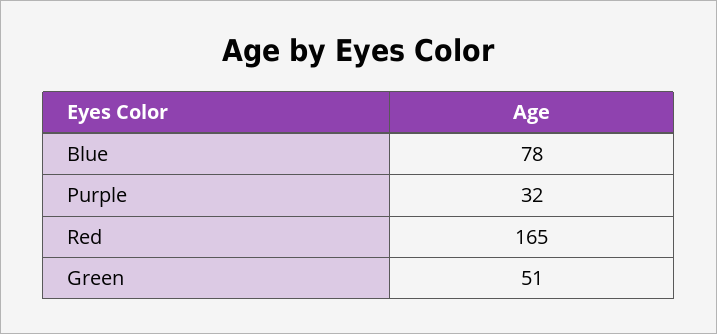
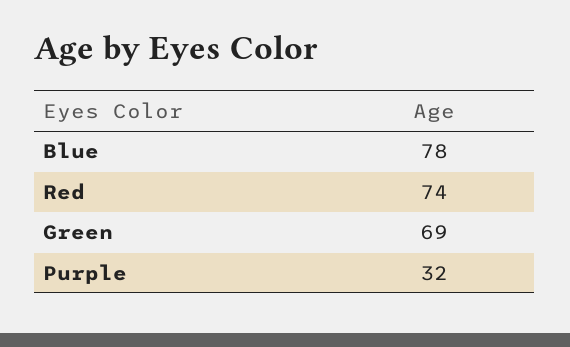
Red: 165 -> 74
Green: 51 -> 69

